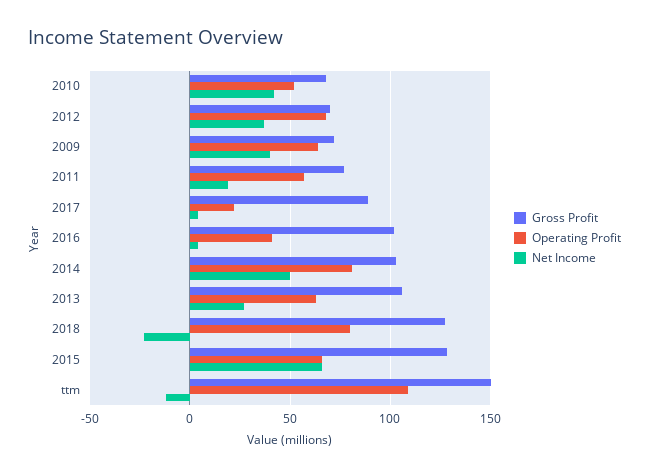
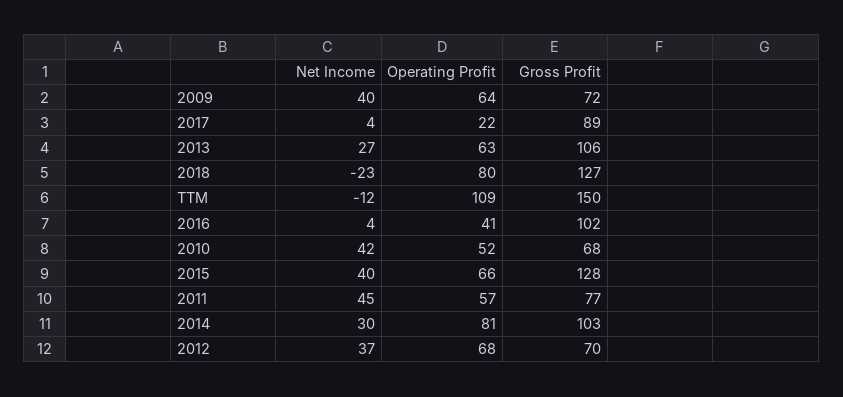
Net Income, 2011: 20 -> 45
Net Income, 2014: 50 -> 30
Net Income, 2015: 65 -> 40

